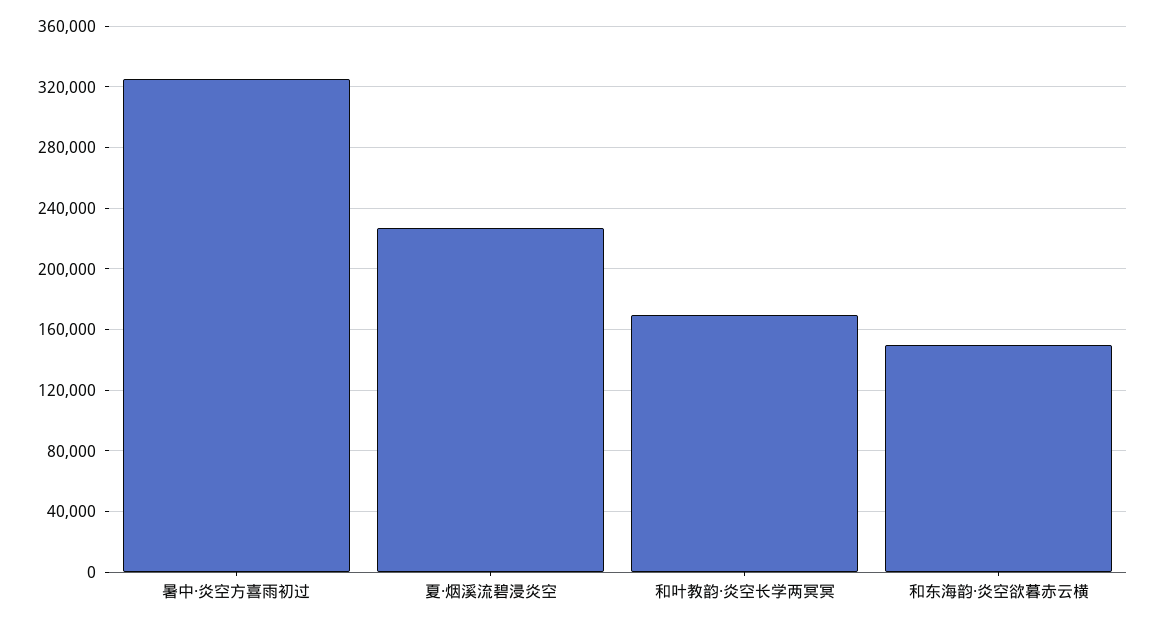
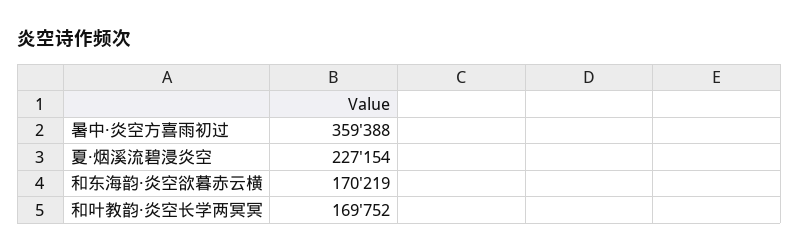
暑中·炎空方喜雨初过: 325000 -> 359388
和东海韵·炎空欲暮赤云横: 150000 -> 170219

